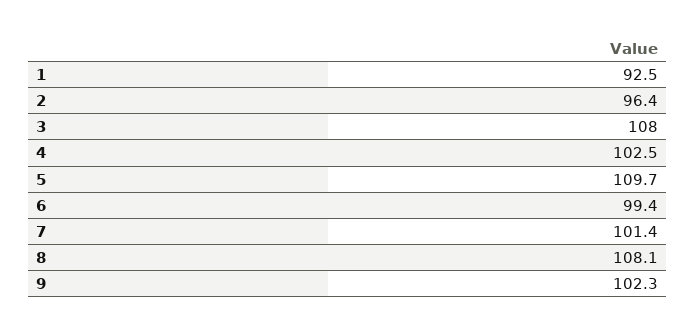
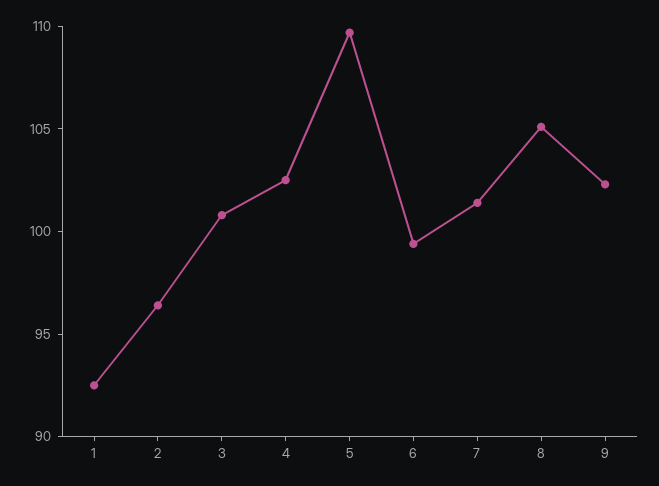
3: 108 -> 101
8: 108.1 -> 105

